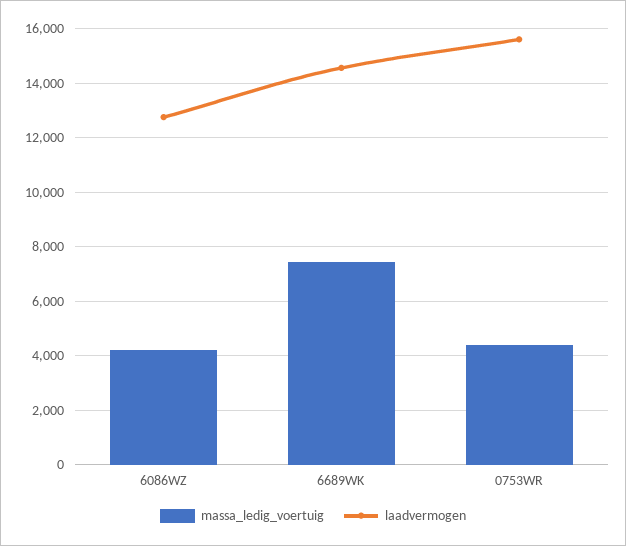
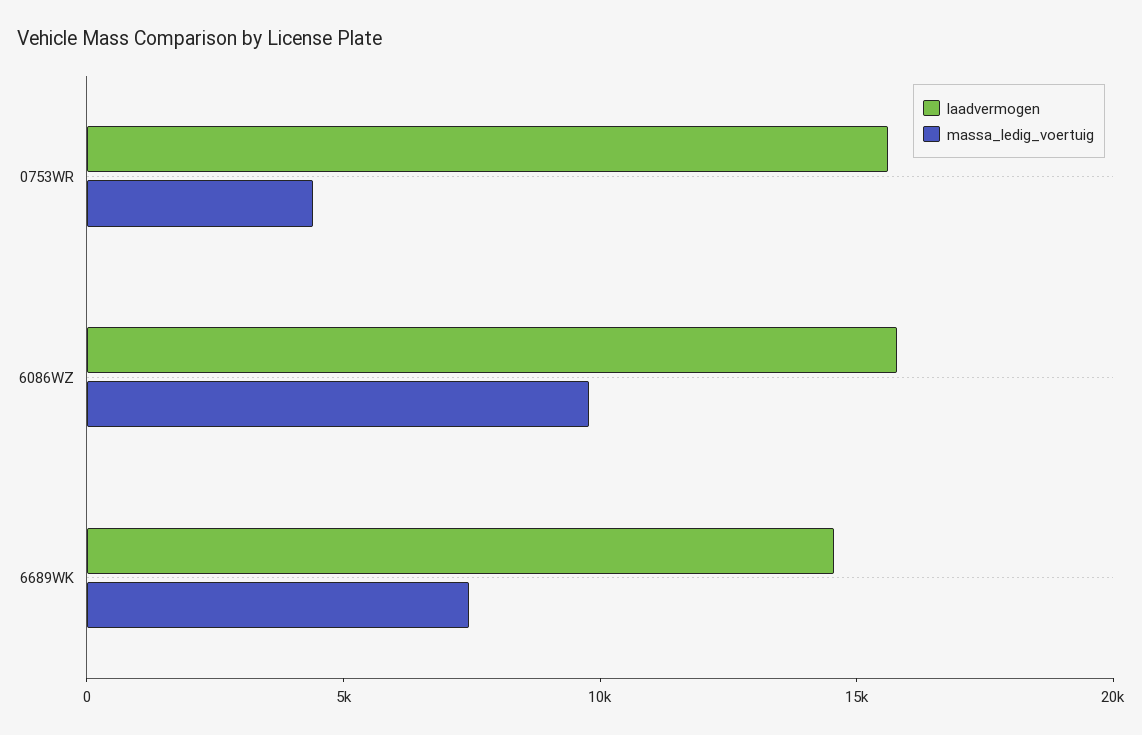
massa_ledig_voertuig, 6086WZ: 4250 -> 10000
laadvermogen, 6086WZ: 12750 -> 16000

